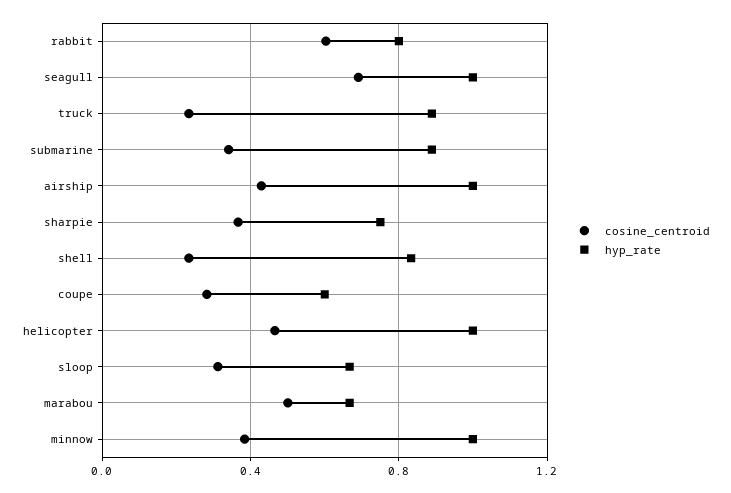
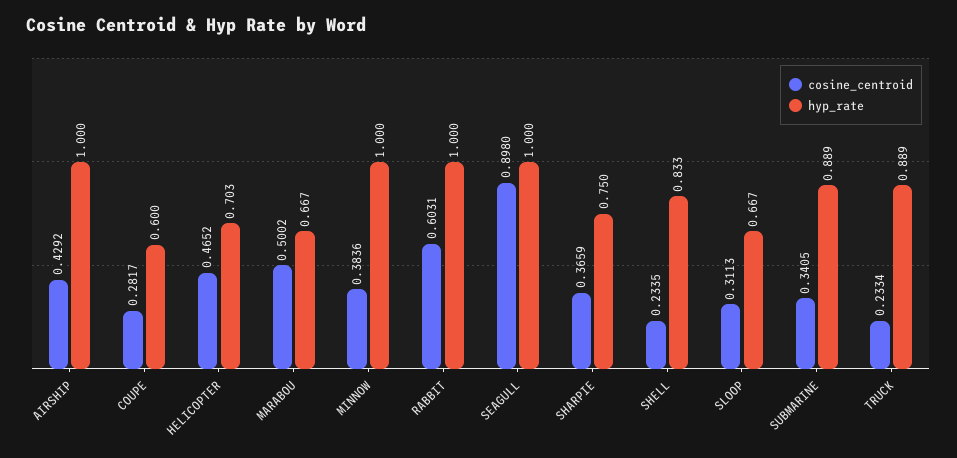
hyp_rate, rabbit: 0.8 -> 1
cosine_centroid, seagull: 0.7 -> 0.898
hyp_rate, helicopter: 1 -> 0.703

